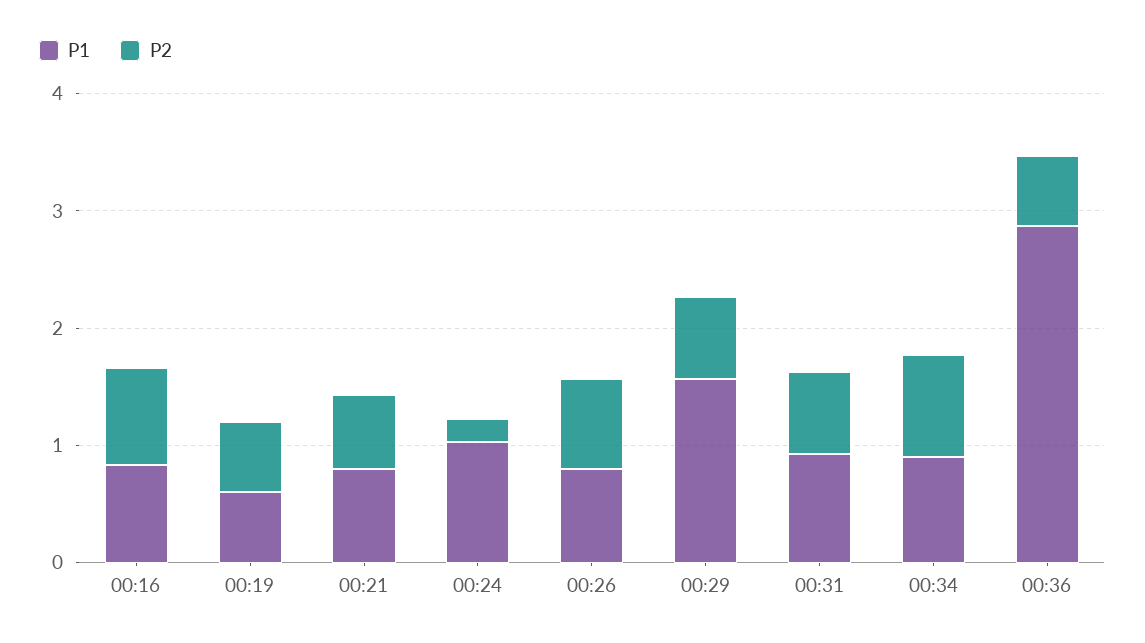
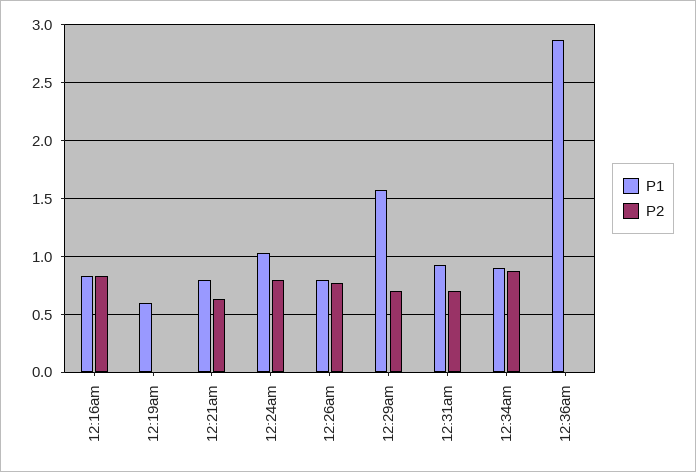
P2, 00:19: 0.6 -> 0
P2, 00:24: 0.2 -> 0.8
P2, 00:36: 0.6 -> 0

